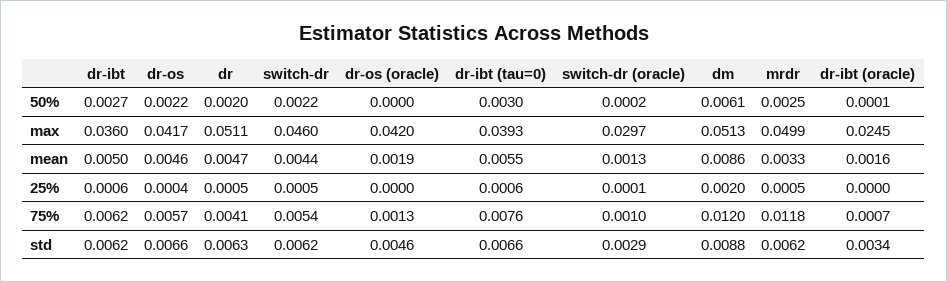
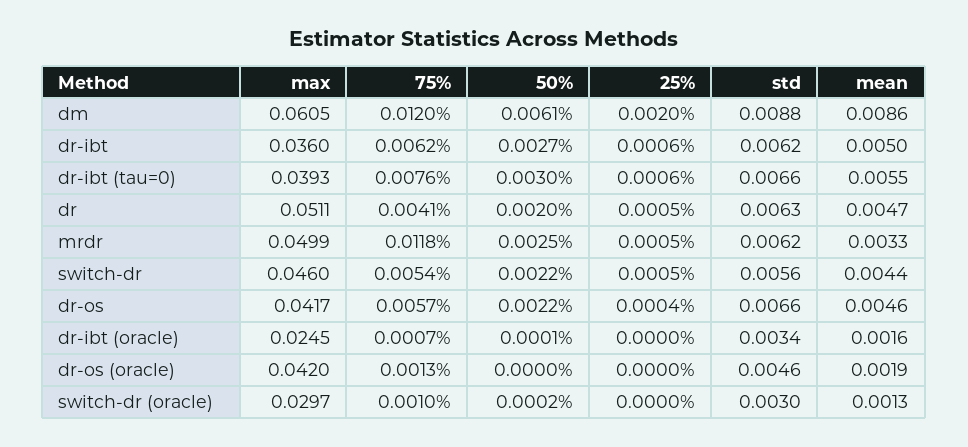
dm, max: 0.0513 -> 0.0605
switch-dr (oracle), 25%: 0.0001 -> 0
switch-dr, std: 0.0062 -> 0.0056
switch-dr (oracle), std: 0.0029 -> 0.003

